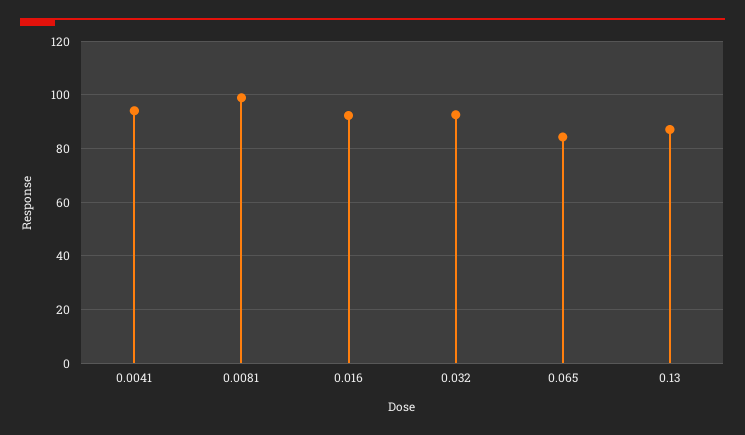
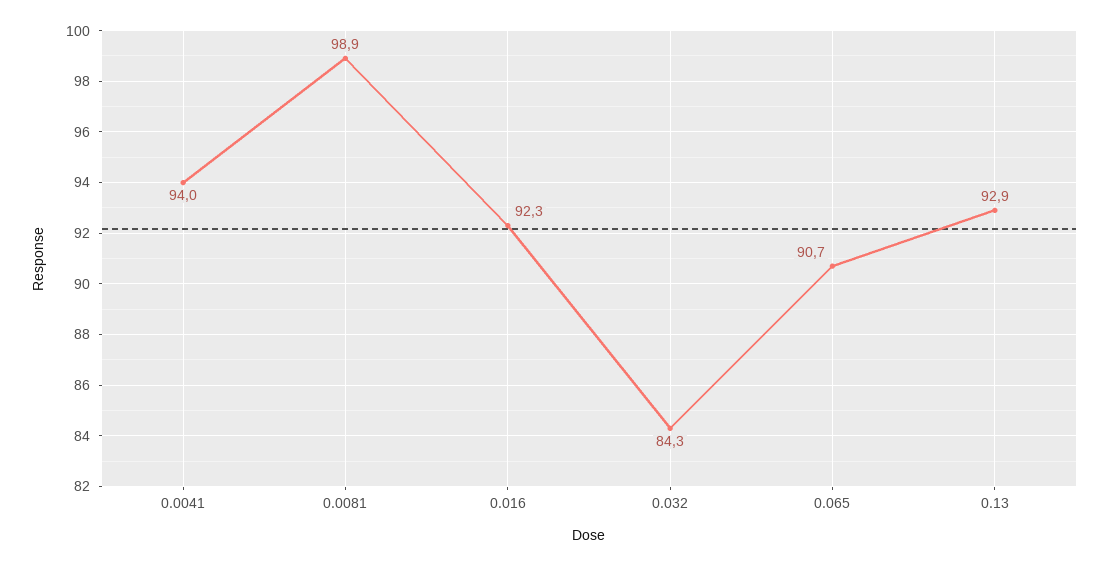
0.032: 92.5 -> 84.3
0.065: 85 -> 90.7
0.13: 87.5 -> 92.9

